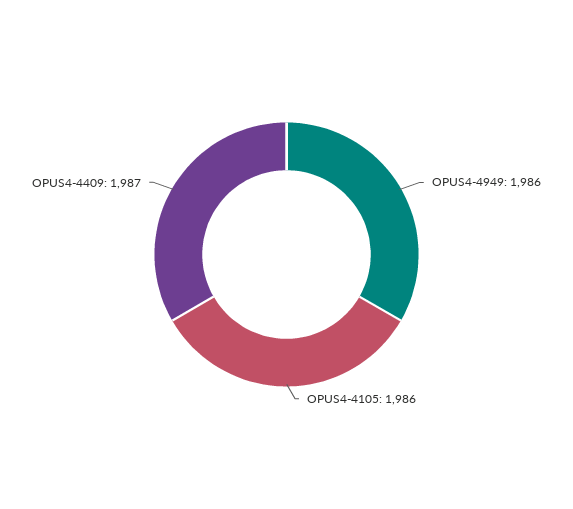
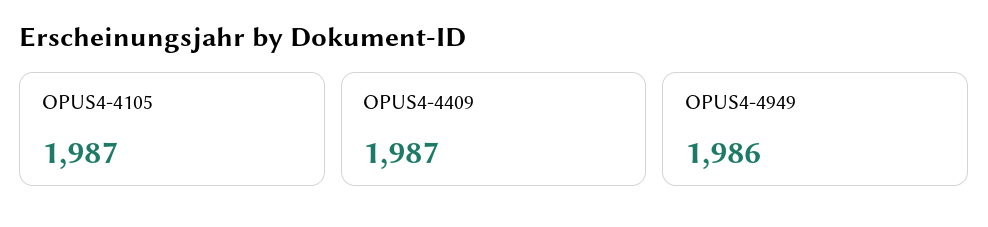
OPUS4-4105: 1986 -> 1987

